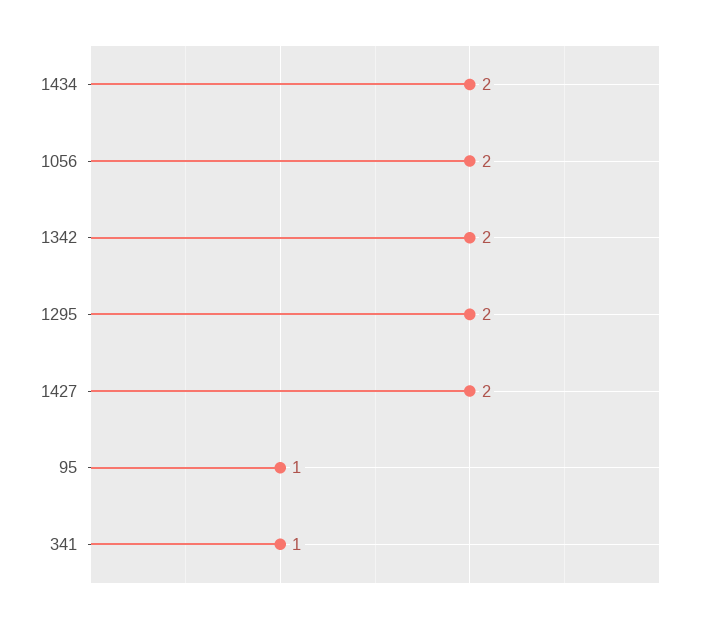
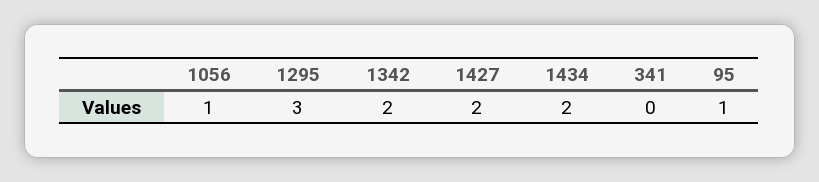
1056: 2 -> 1
1295: 2 -> 3
341: 1 -> 0

